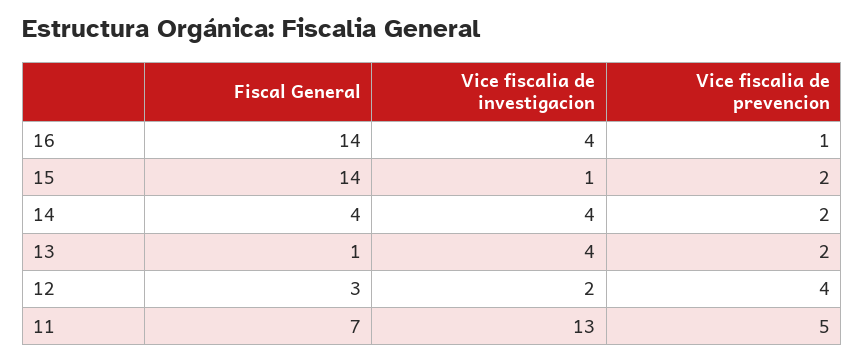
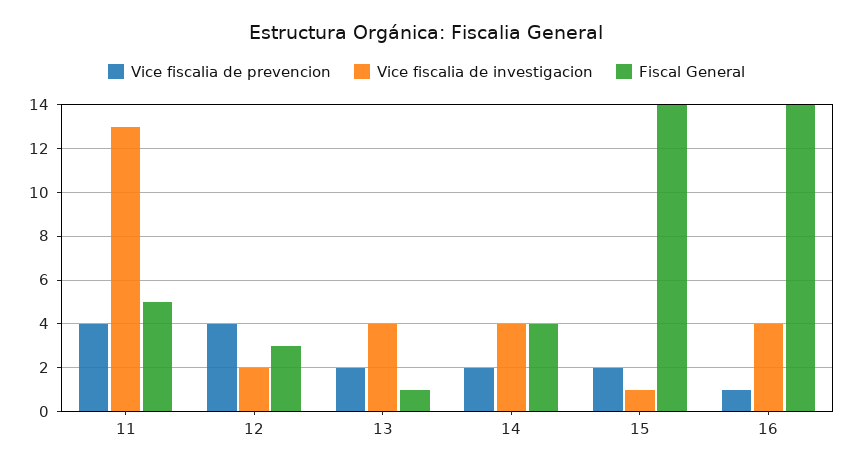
Fiscal General, 11: 7 -> 5
Vice fiscalia de prevencion, 11: 5 -> 4

